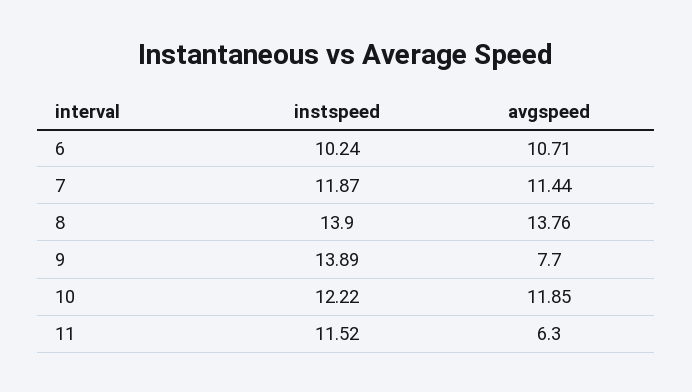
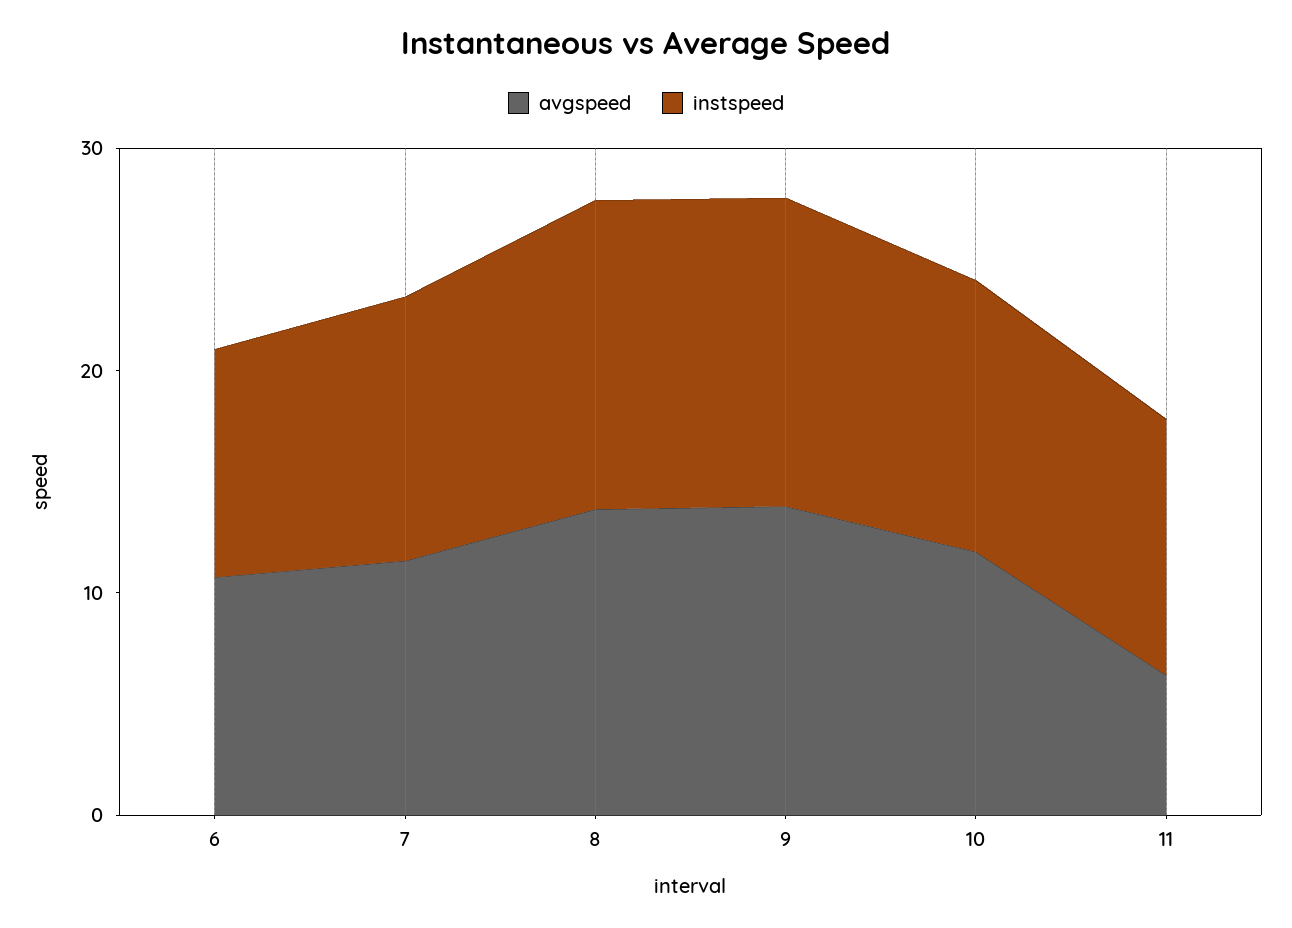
avgspeed, 9: 7.7 -> 14

